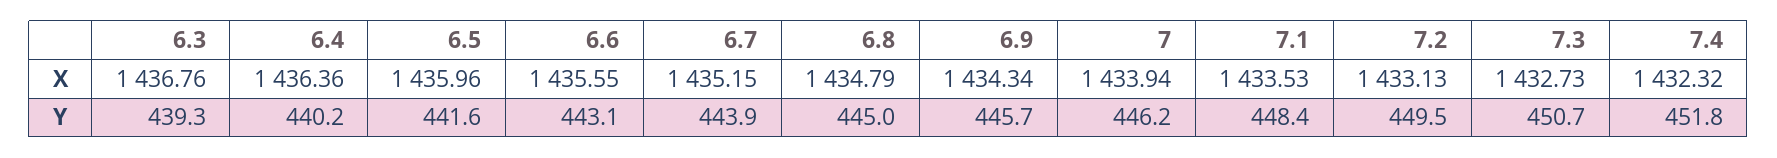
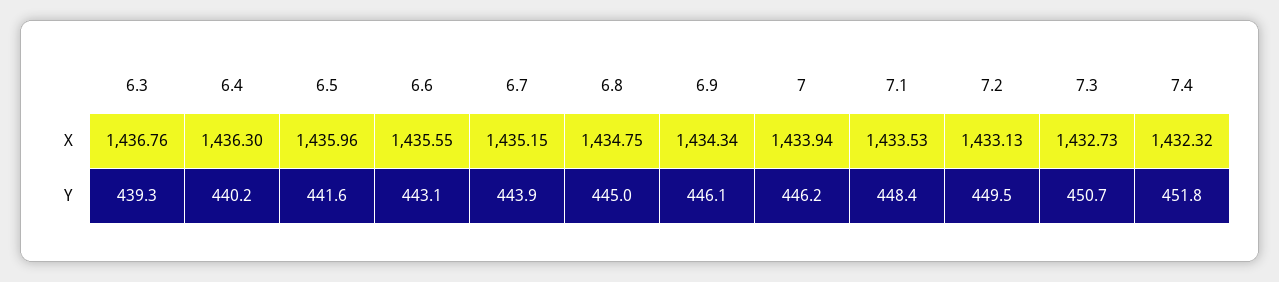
6.4, X: 1436.36 -> 1436.3
6.8, X: 1434.79 -> 1434.75
6.9, Y: 445.7 -> 446.1

